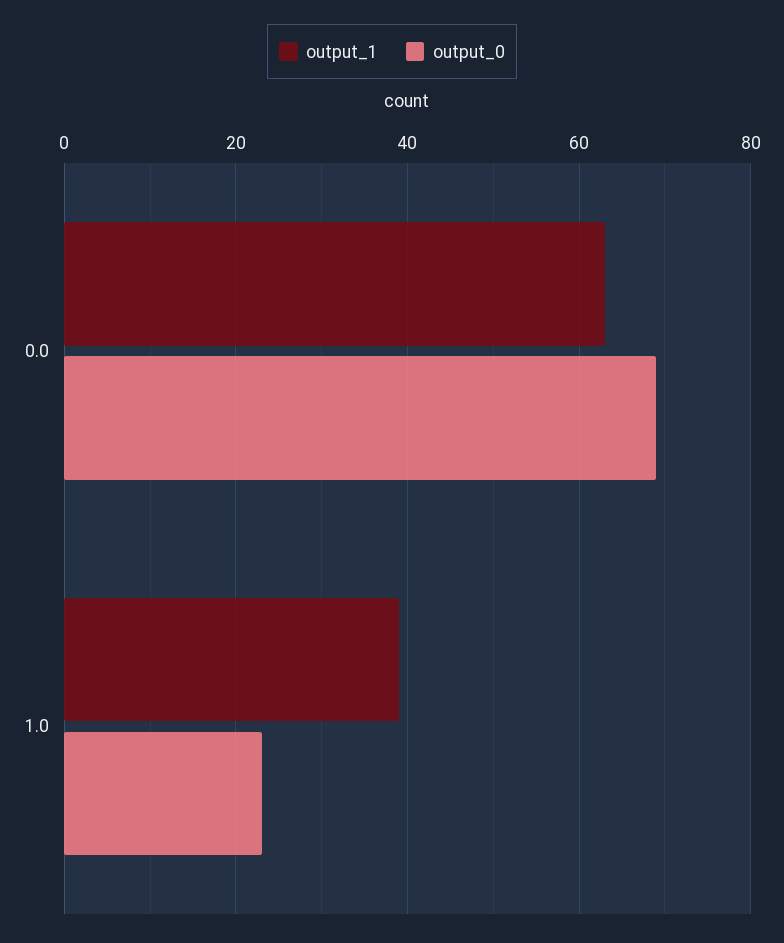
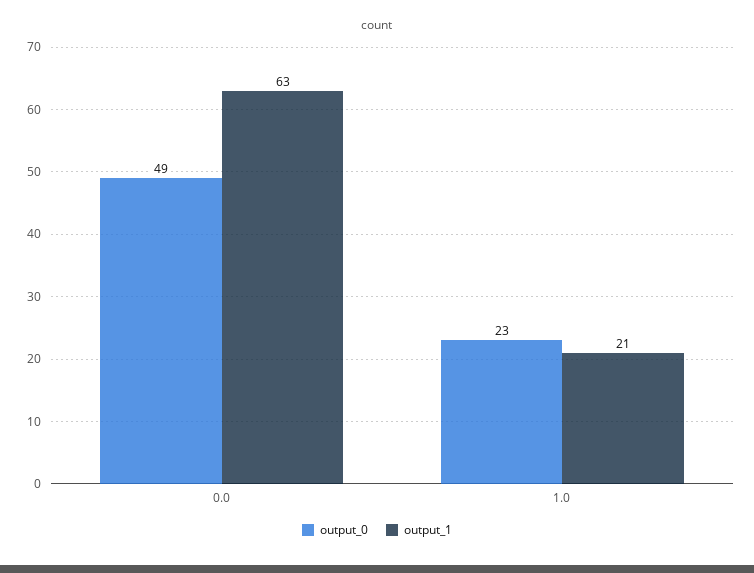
output_0, 0.0: 70 -> 49
output_1, 1.0: 40 -> 21

